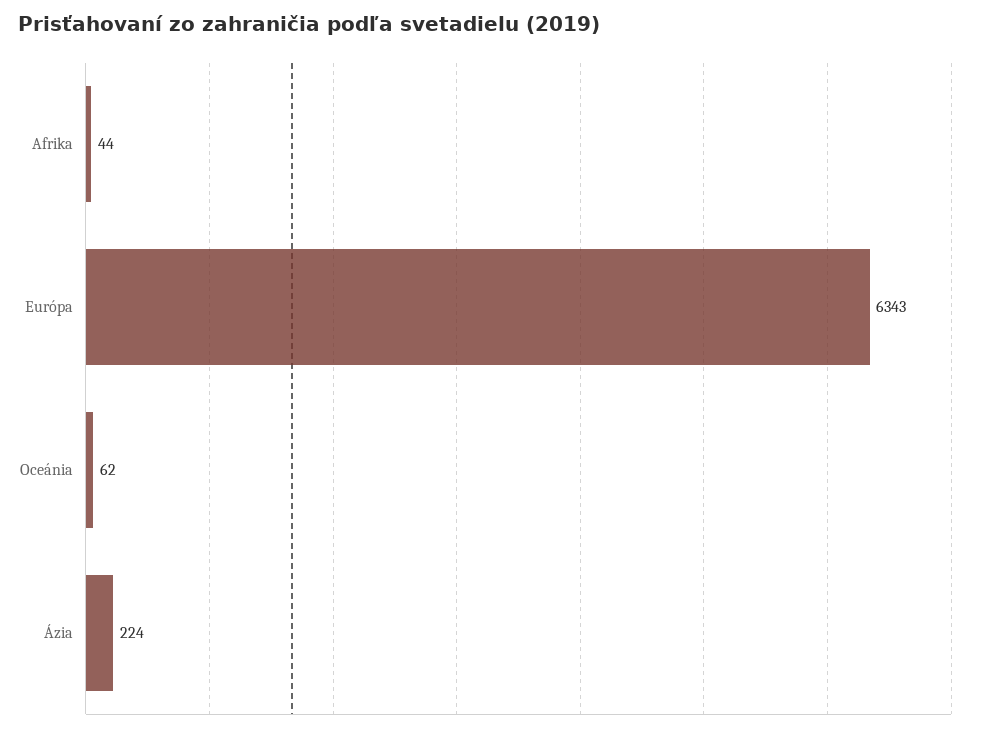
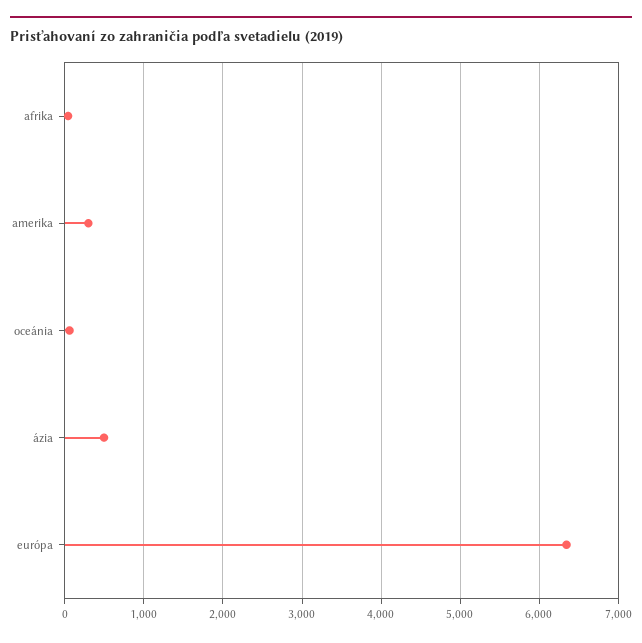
Ázia: 224 -> 500
amerika: none -> 300

